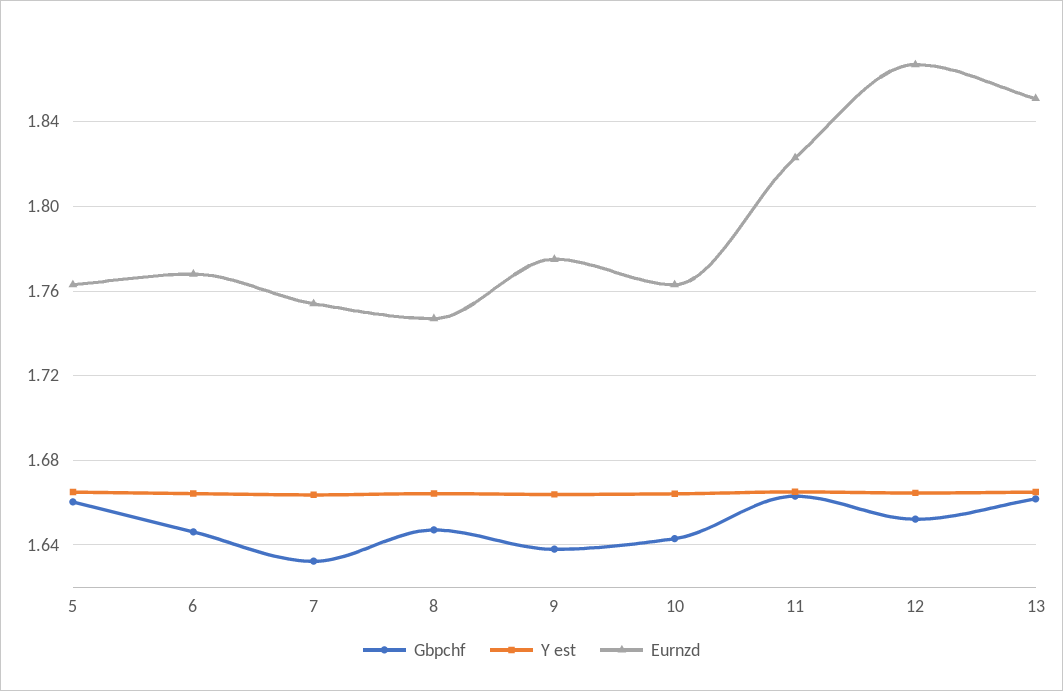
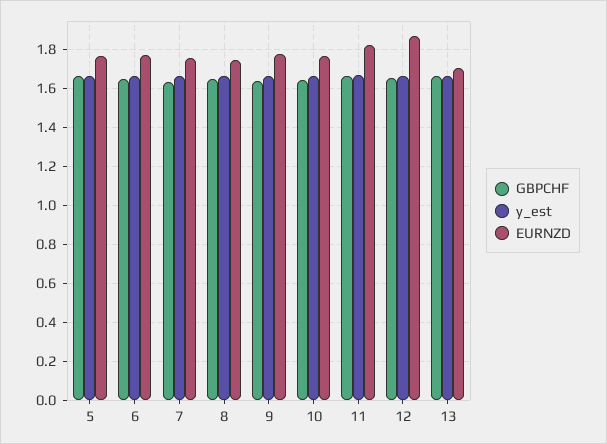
Eurnzd, 13: 1.85 -> 1.7

